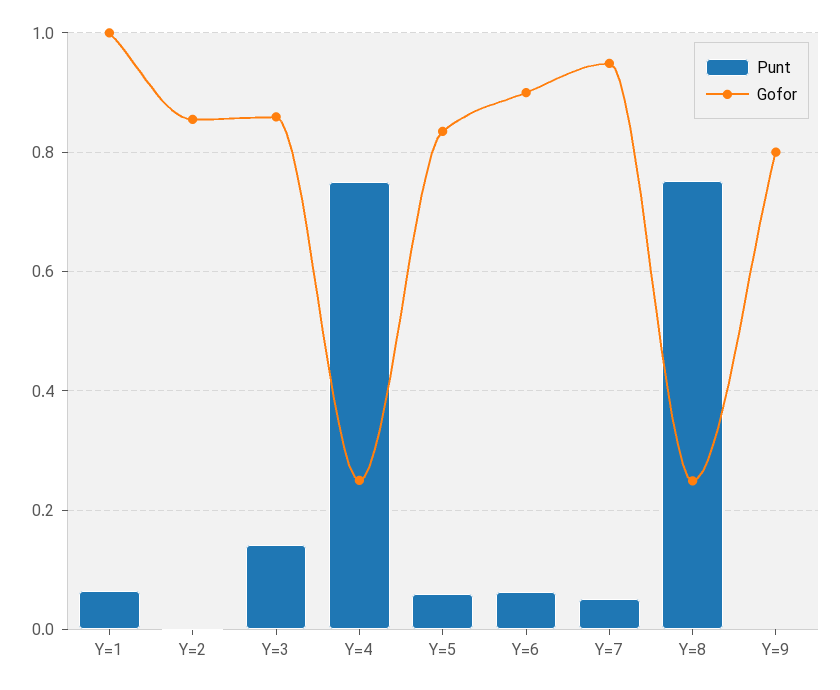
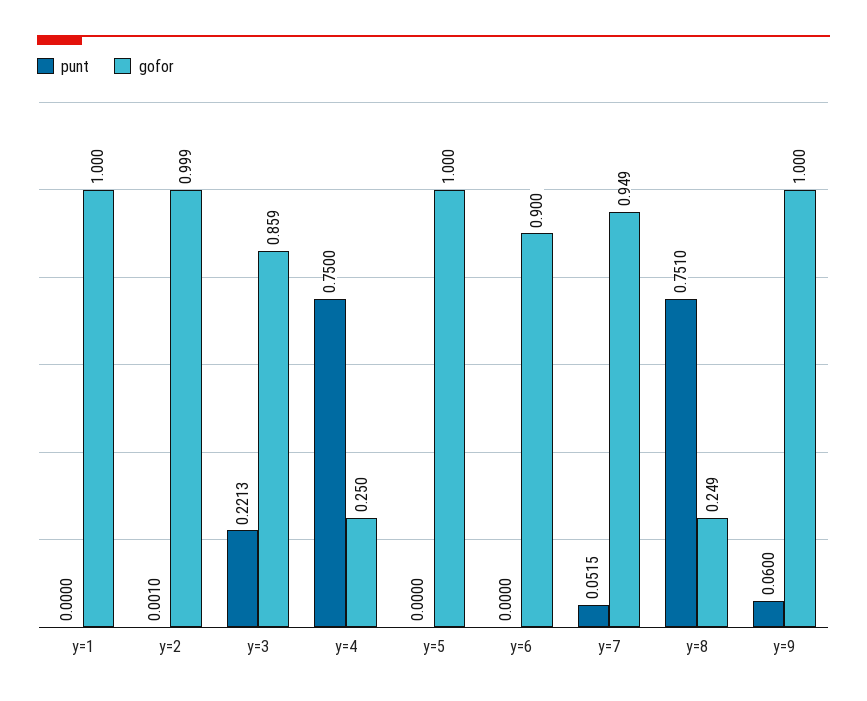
Punt, Y=1: 0.06 -> 0
Gofor, Y=2: 0.86 -> 0.999
Punt, Y=3: 0.14 -> 0.2213
Punt, Y=5: 0.06 -> 0
Gofor, Y=5: 0.84 -> 1
Punt, Y=6: 0.06 -> 0
Punt, Y=9: 0 -> 0.06
Gofor, Y=9: 0.8 -> 1

